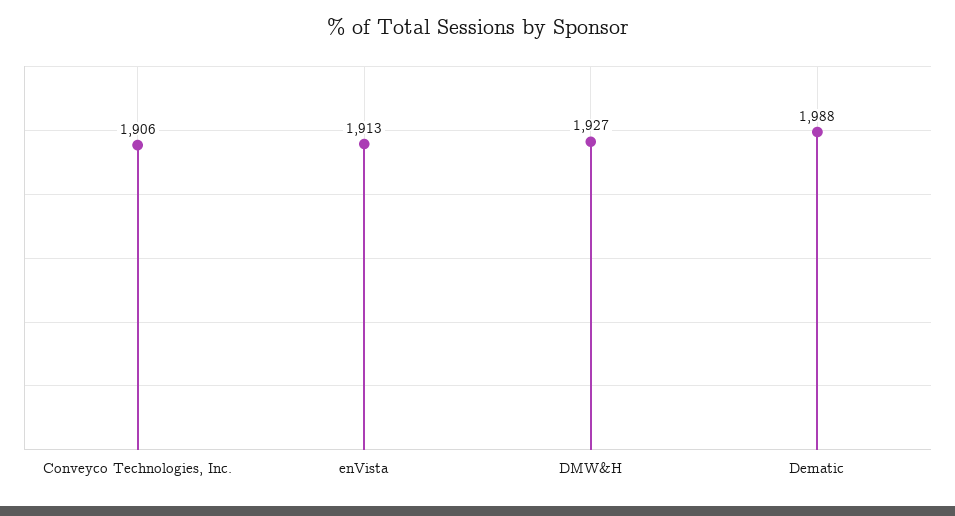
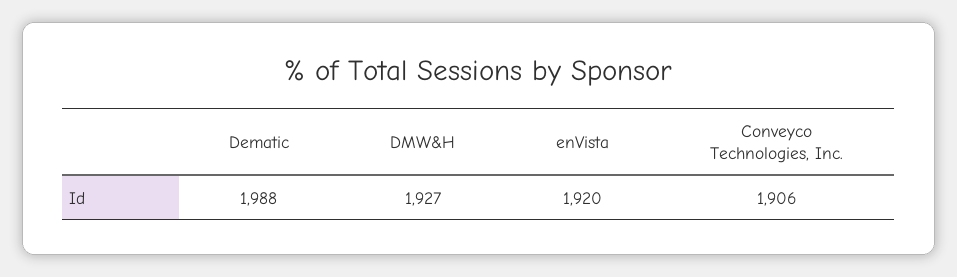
enVista: 1913 -> 1920

